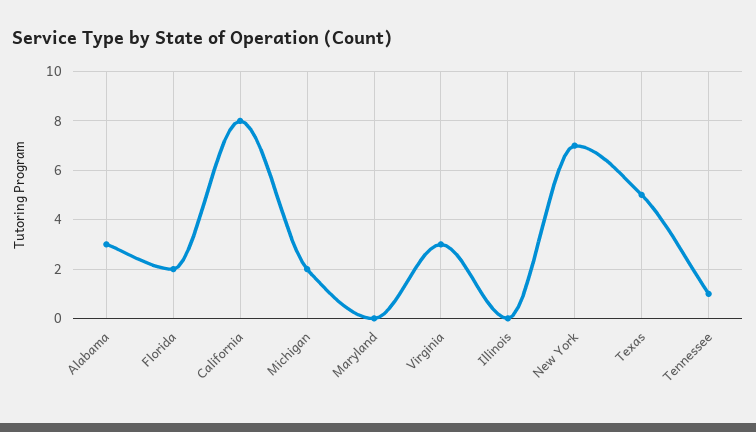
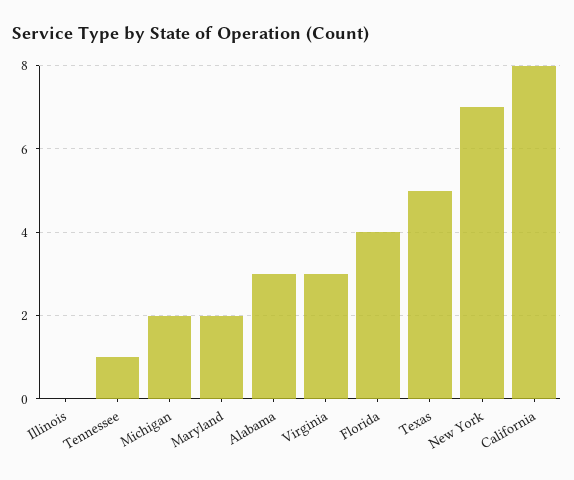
Florida: 2 -> 4
Maryland: 0 -> 2

